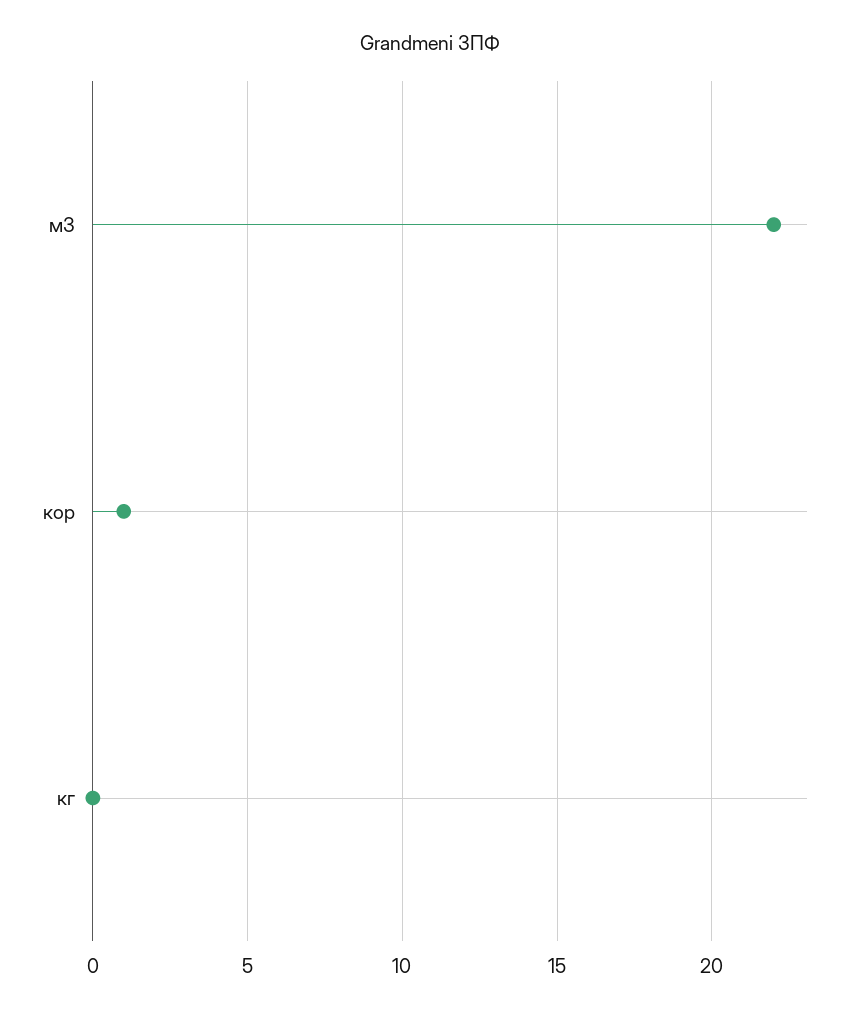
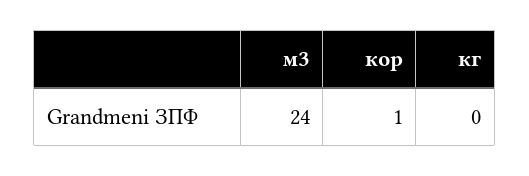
м3: 22 -> 24

